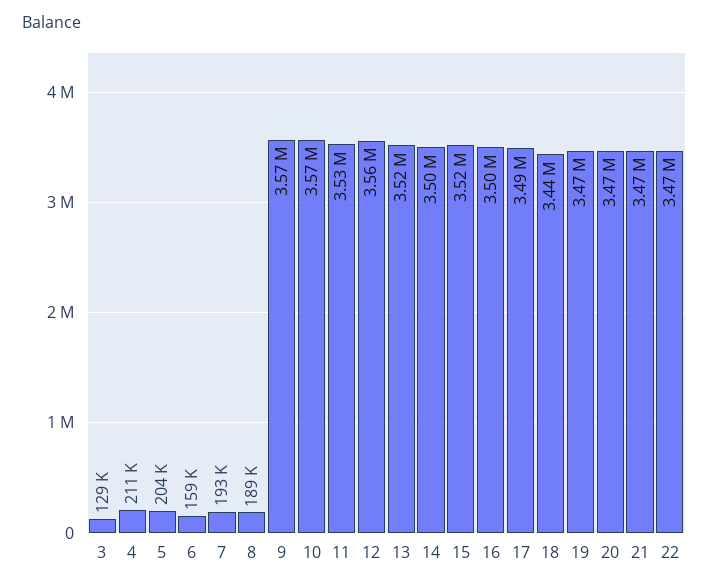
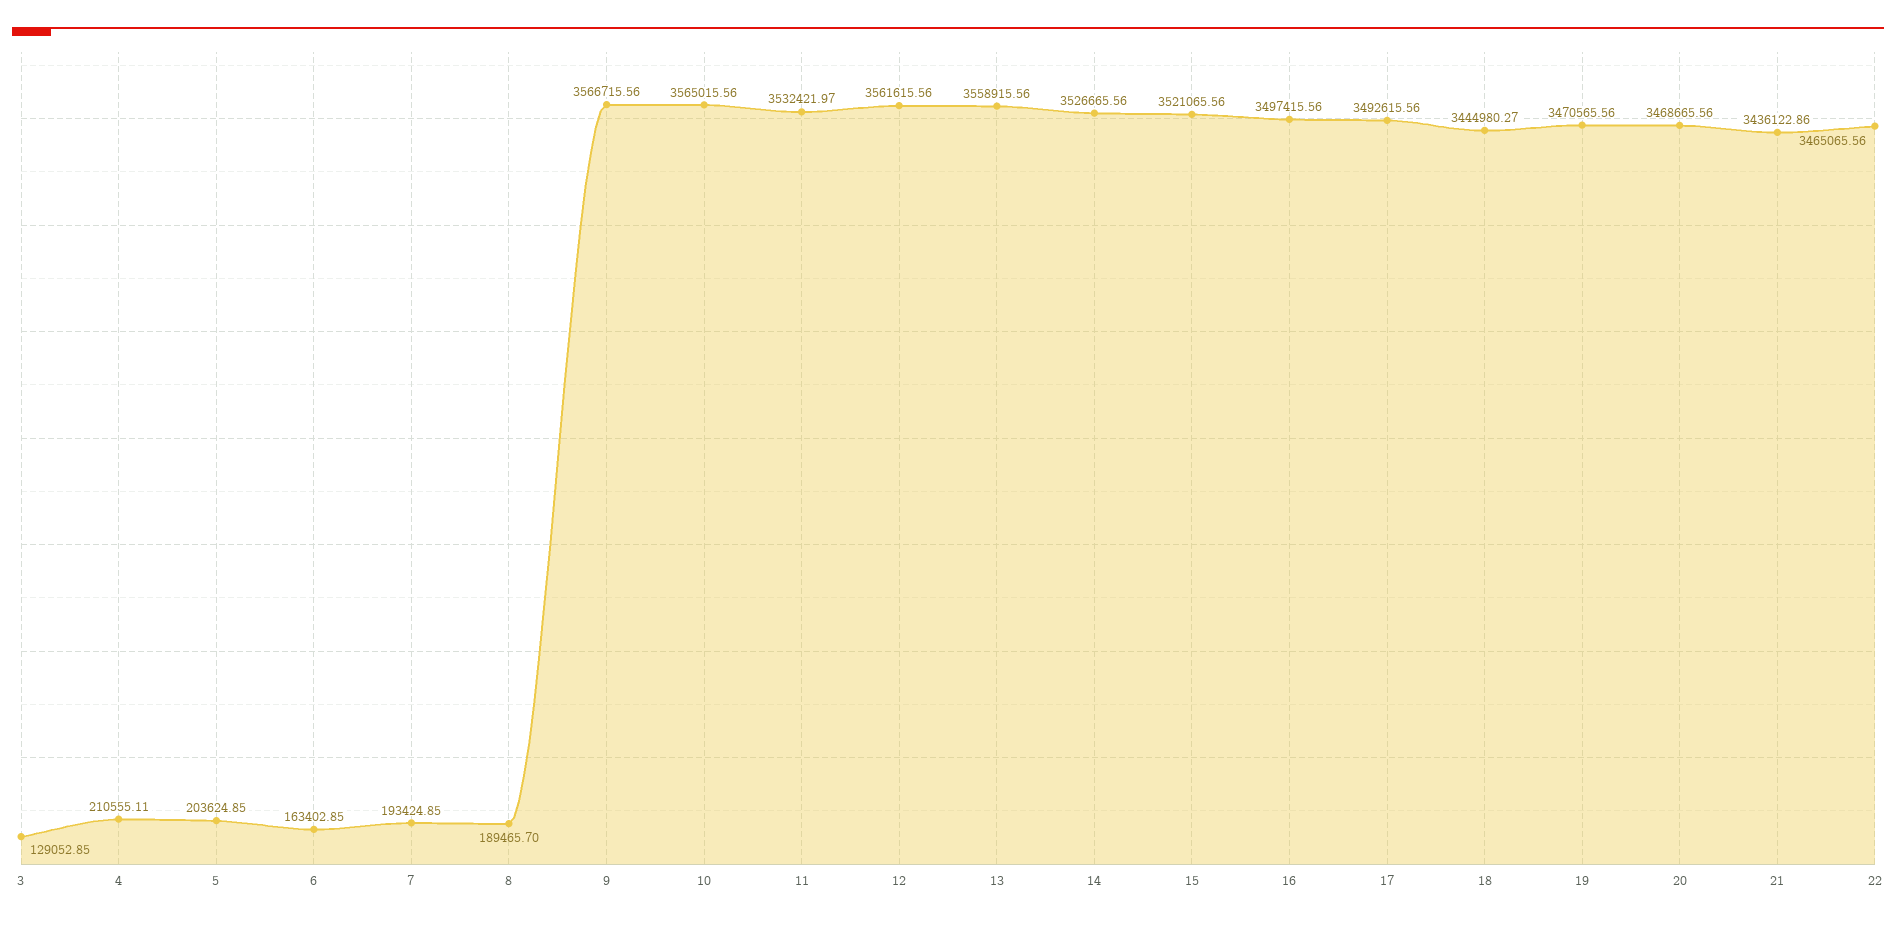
6: 159000 -> 163402.85
13: 3520000 -> 3558915.56
14: 3500000 -> 3526665.56
21: 3470000 -> 3436122.86

